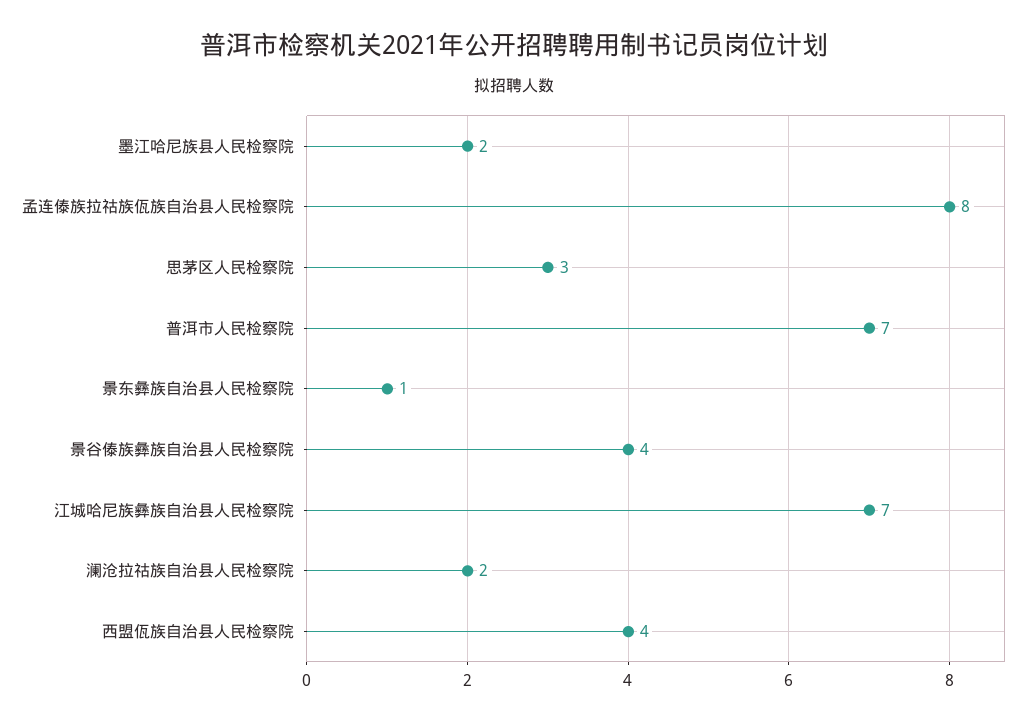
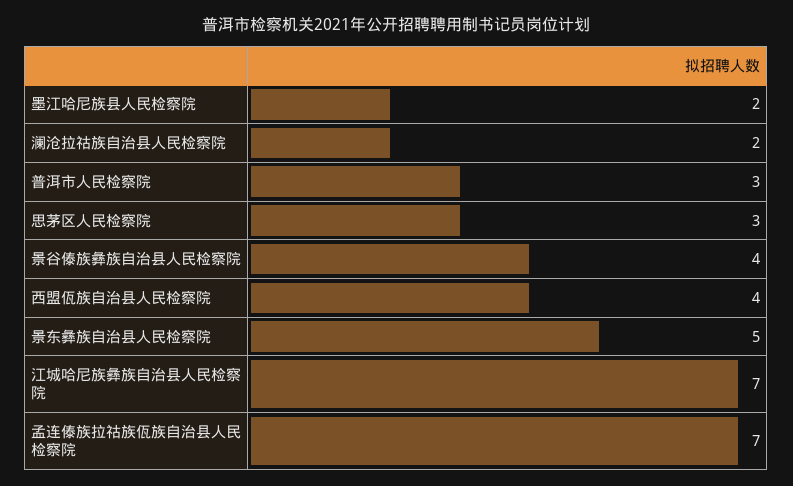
孟连傣族拉祜族佤族自治县人民检察院: 8 -> 7
普洱市人民检察院: 7 -> 3
景东彝族自治县人民检察院: 1 -> 5

